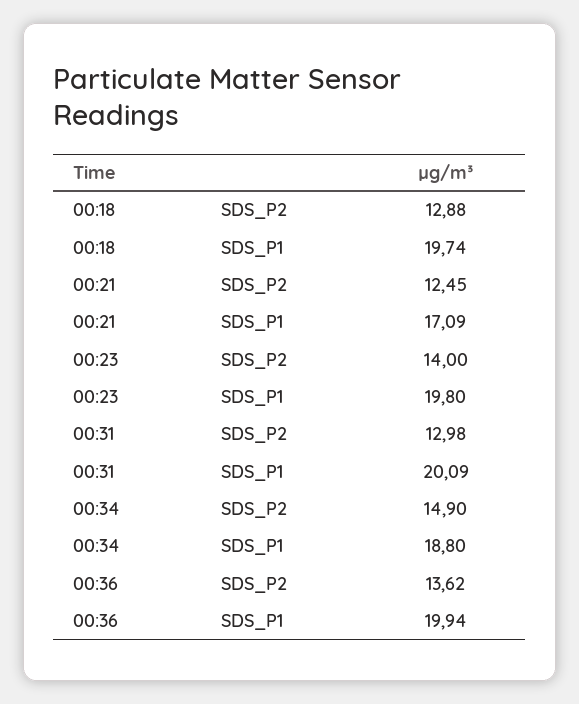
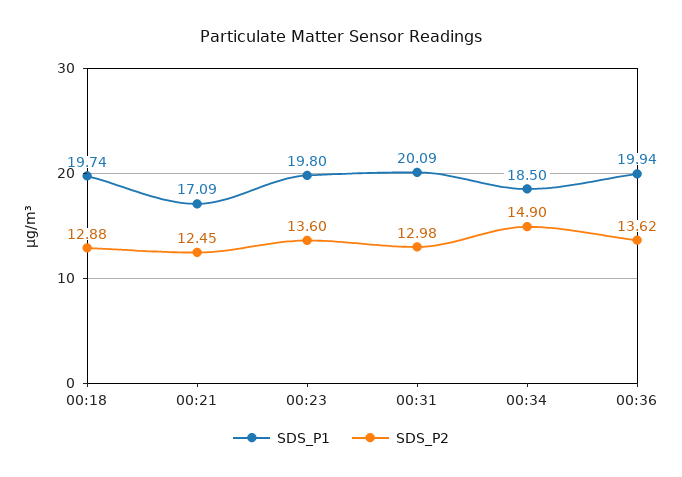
SDS_P2, 00:23: 14 -> 13.6
SDS_P1, 00:34: 18.8 -> 18.5

